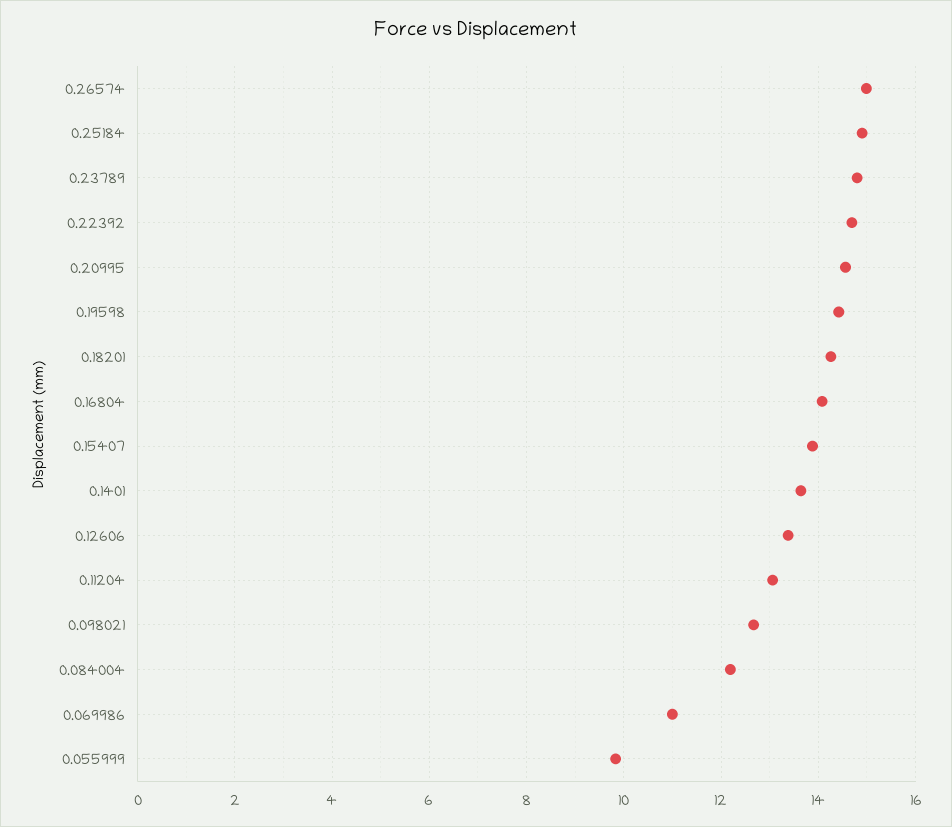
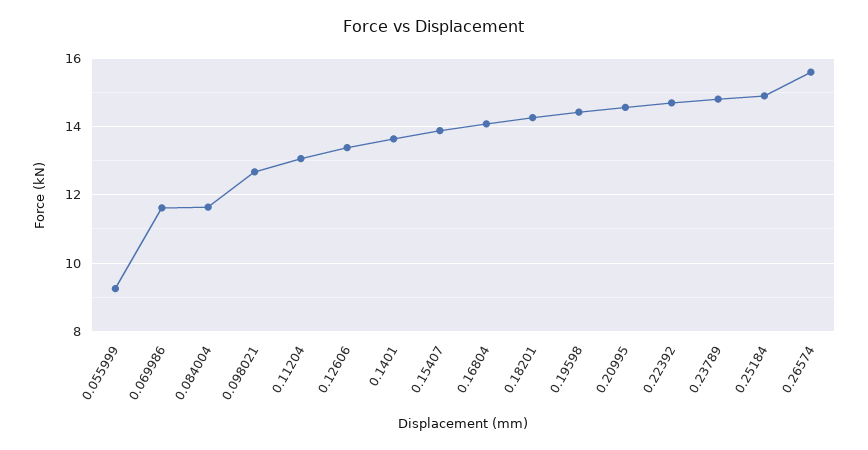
0.26574: 15 -> 15.6
0.084004: 12.2 -> 11.6
0.069986: 11 -> 11.6
0.055999: 9.8 -> 9.2

